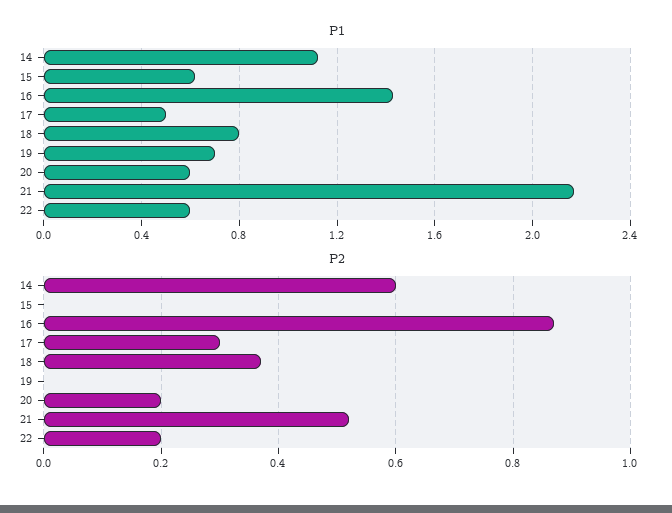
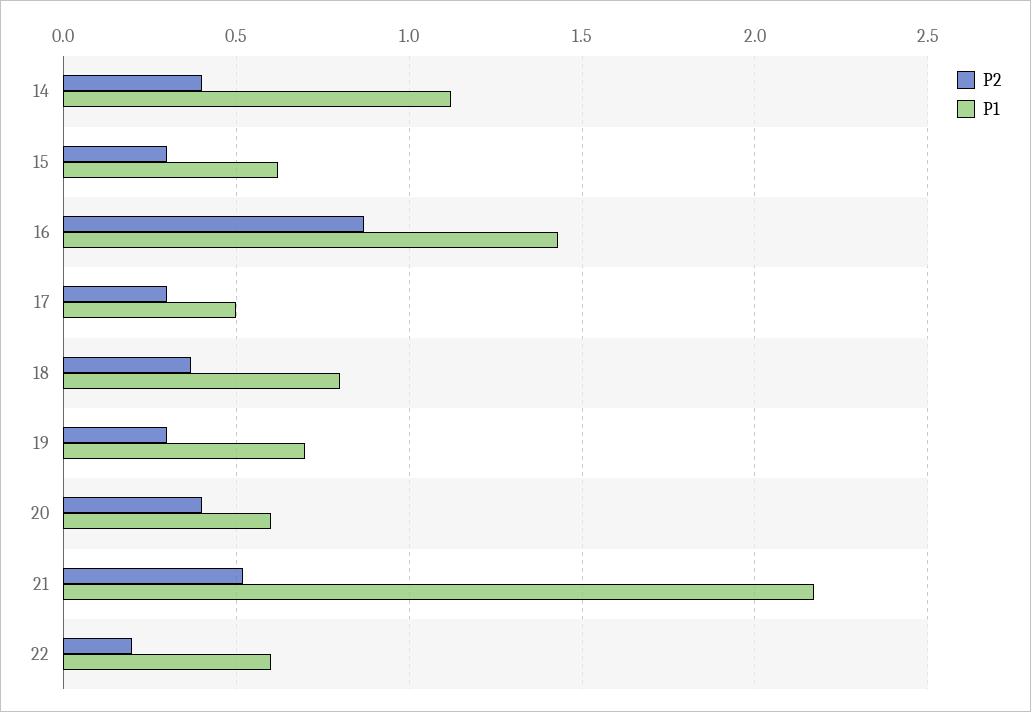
P2, 14: 0.6 -> 0.4
P2, 15: 0 -> 0.3
P2, 19: 0 -> 0.3
P2, 20: 0.2 -> 0.4

